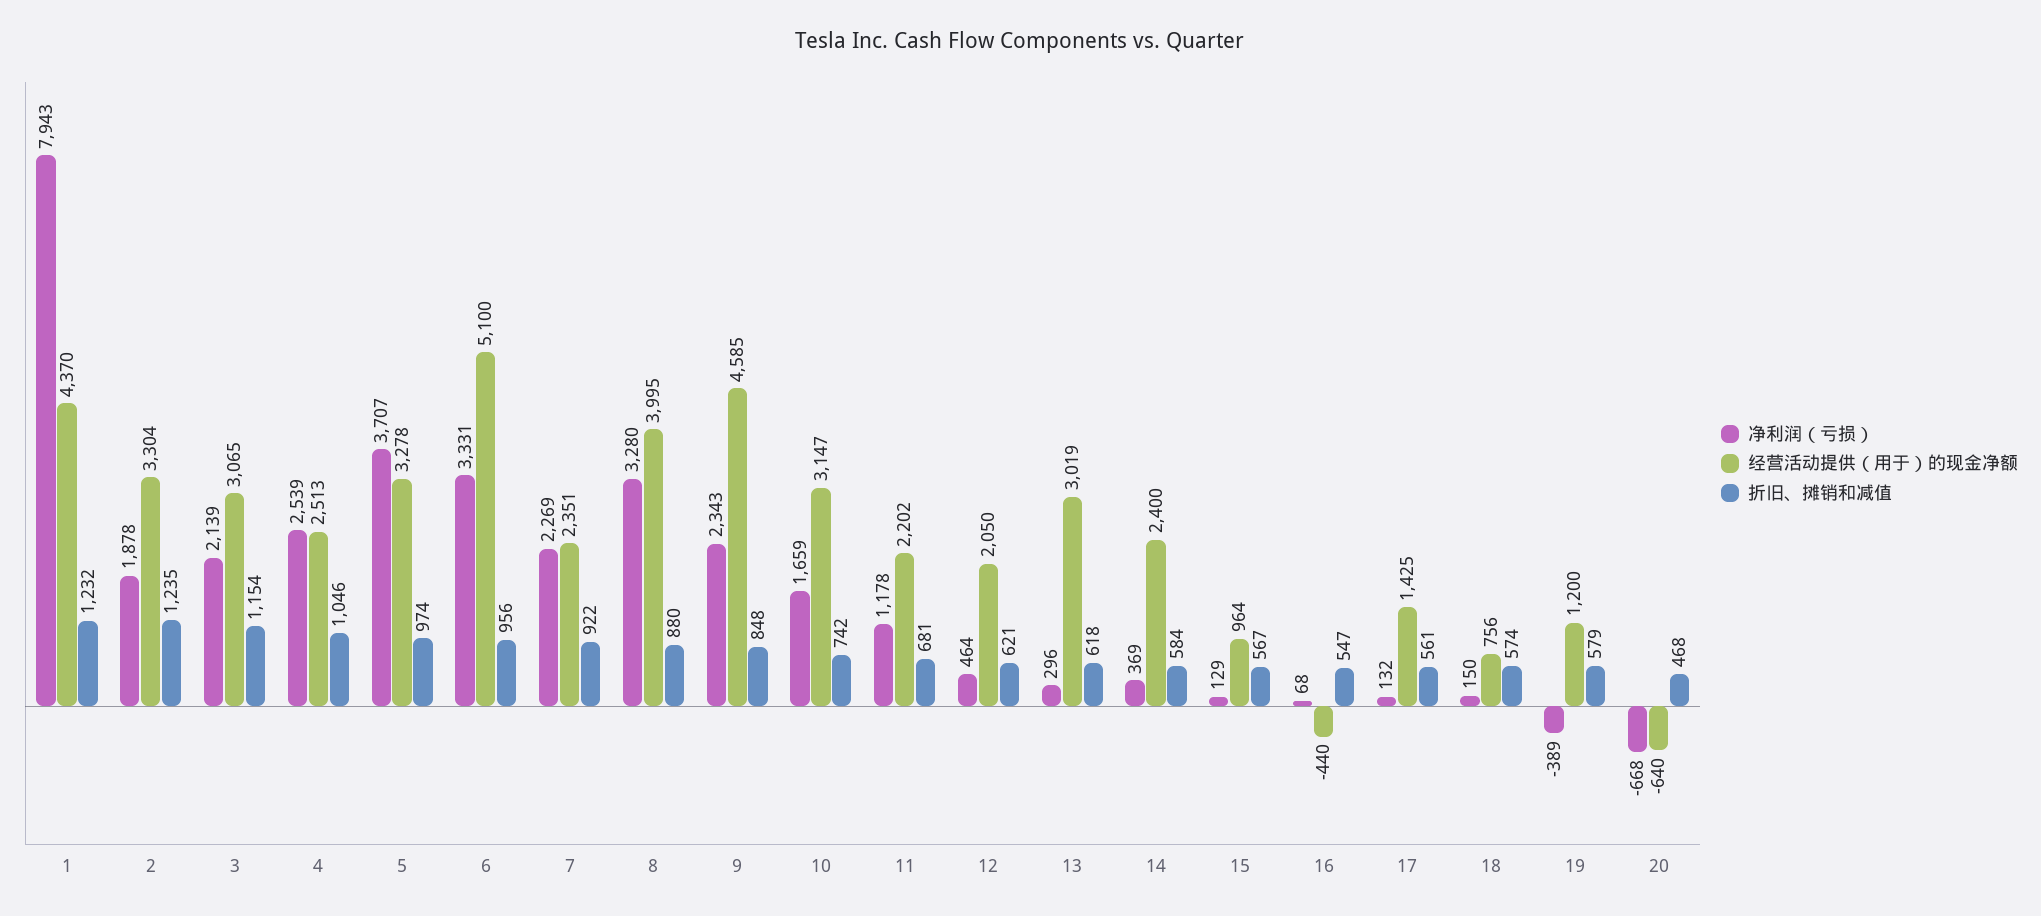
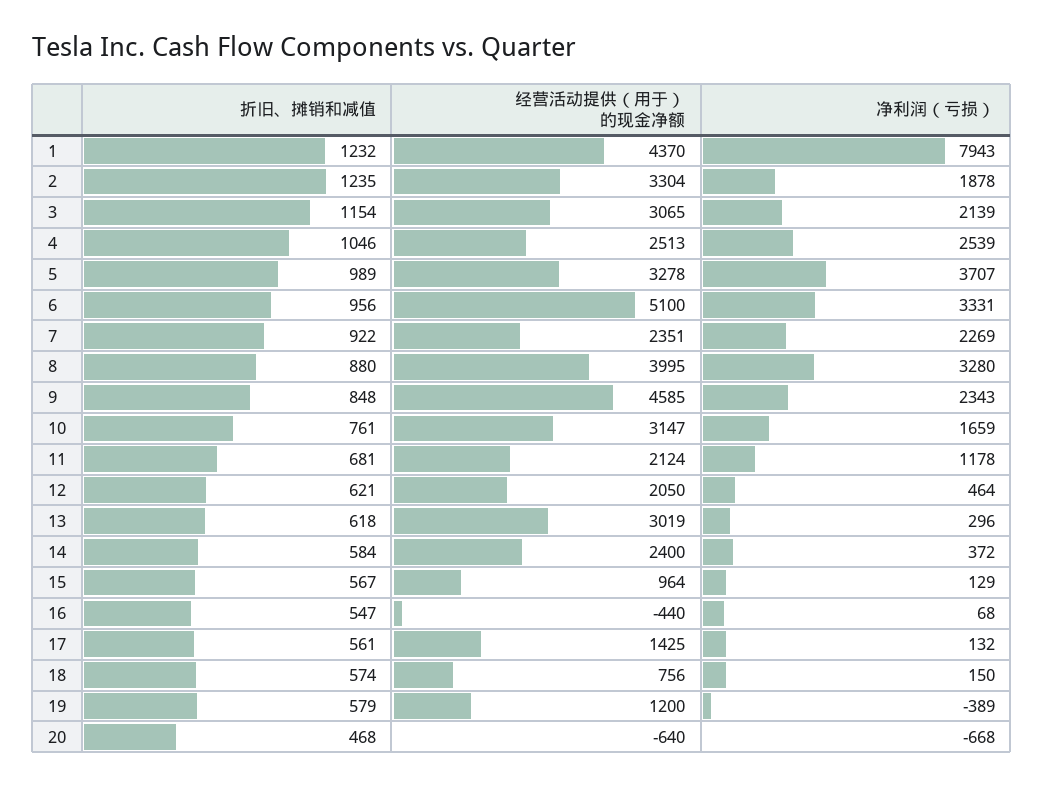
折旧、摊销和减值, 5: 974 -> 989
折旧、摊销和减值, 10: 742 -> 761
经营活动提供（用于）的现金净额, 11: 2202 -> 2124
净利润（亏损）, 14: 369 -> 372

